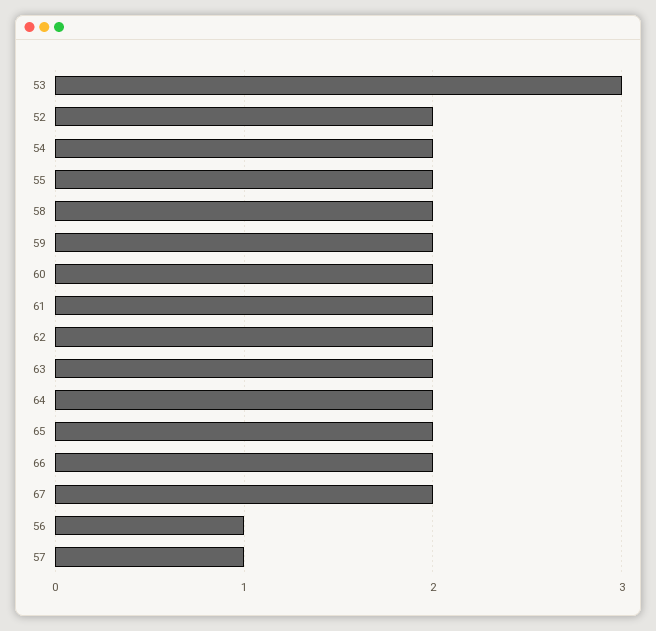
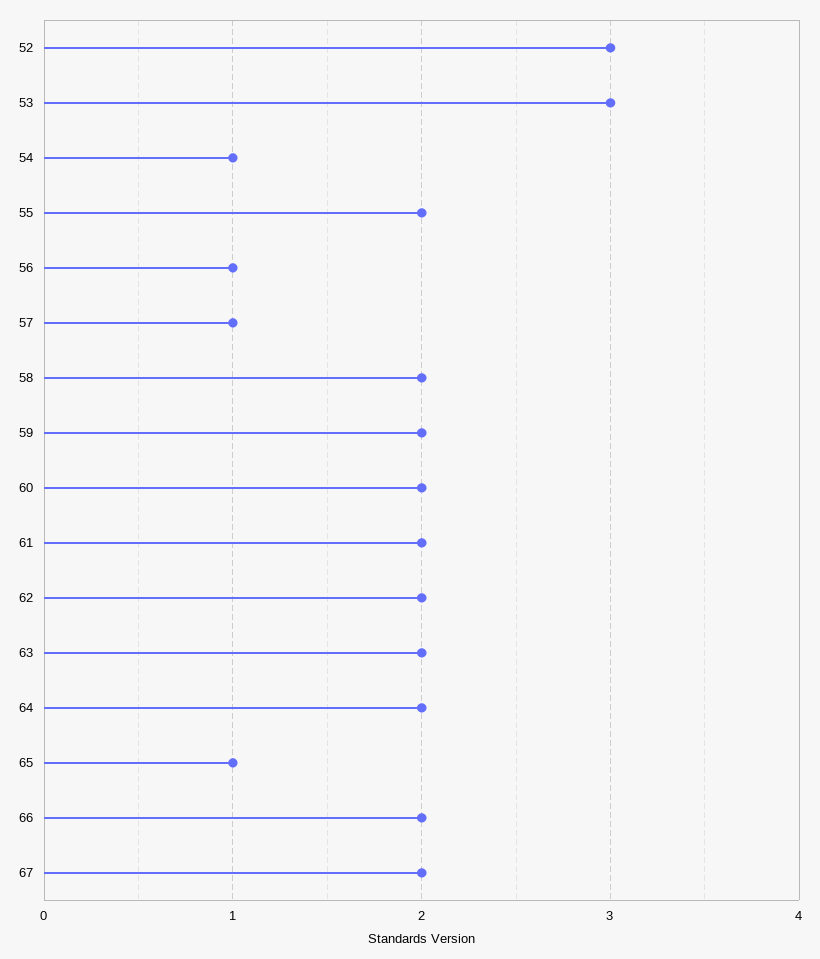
52: 2 -> 3
54: 2 -> 1
65: 2 -> 1

